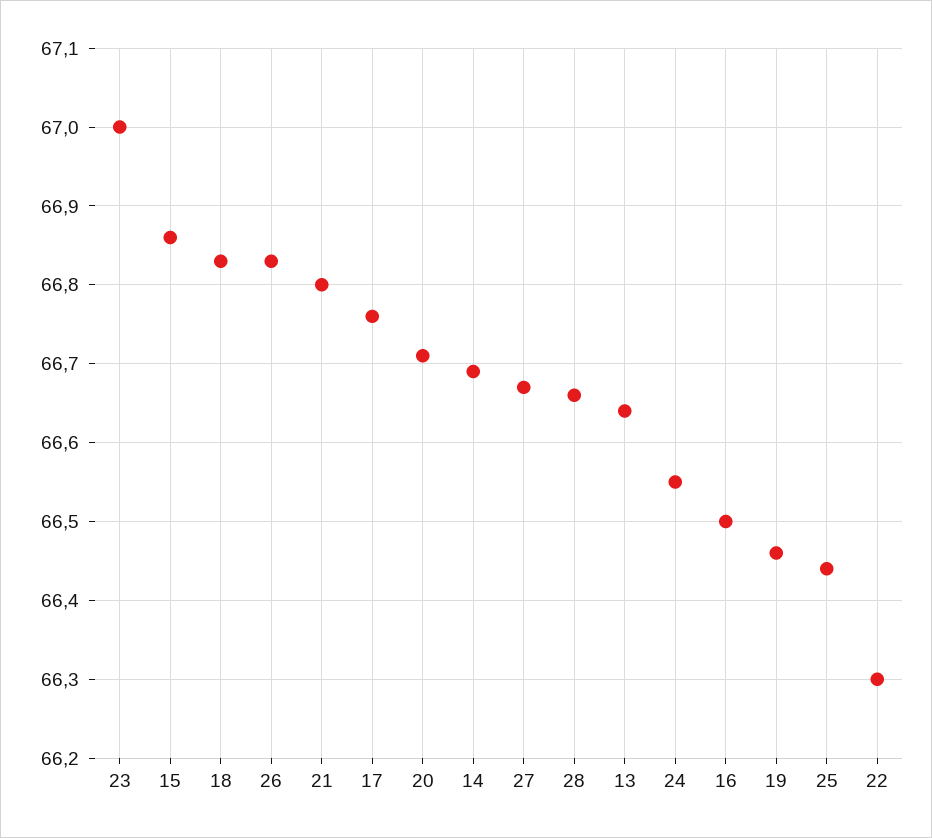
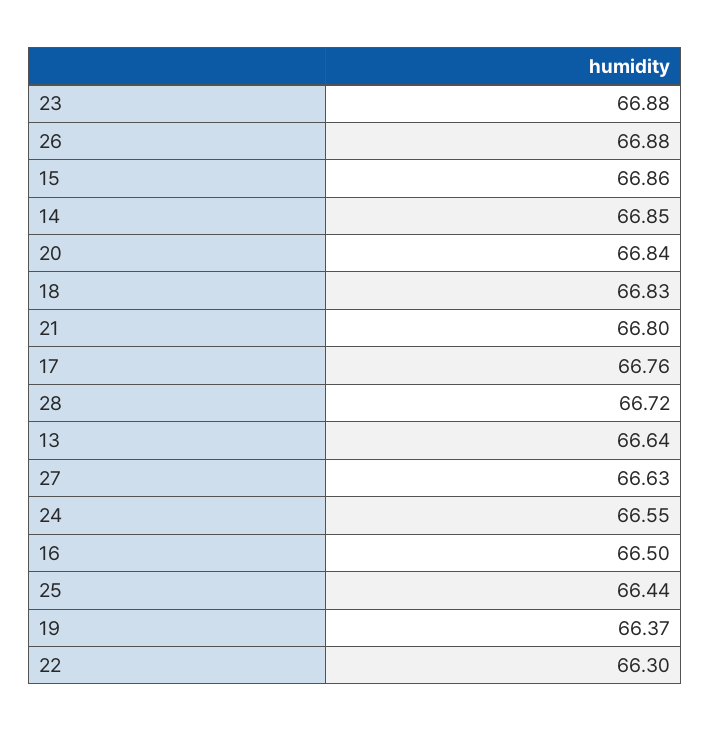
23: 67 -> 66.88
26: 66.83 -> 66.88
20: 66.71 -> 66.84
14: 66.69 -> 66.85
27: 66.67 -> 66.63
28: 66.66 -> 66.72
19: 66.46 -> 66.37

